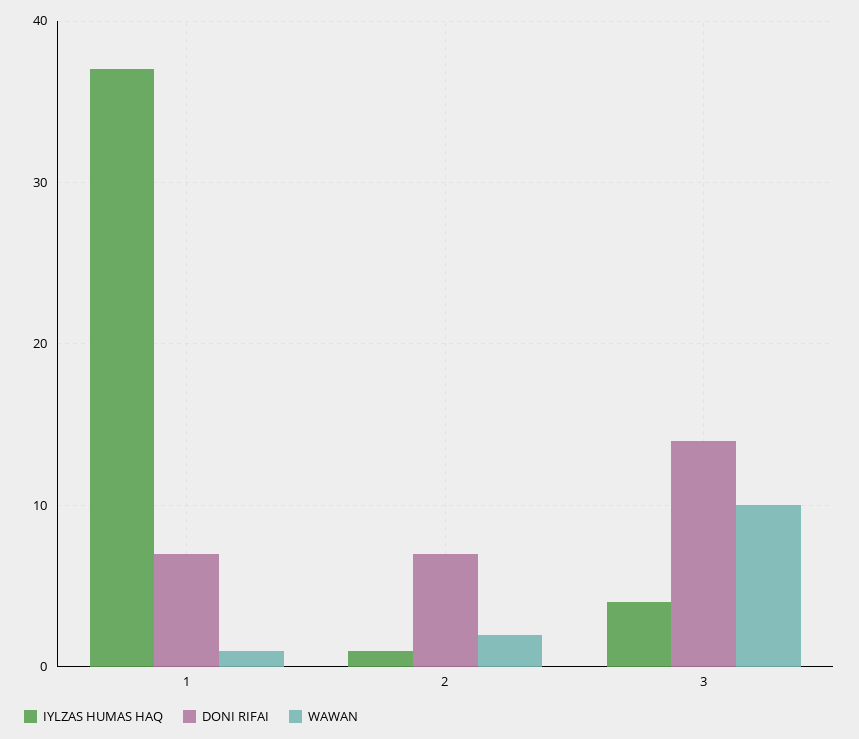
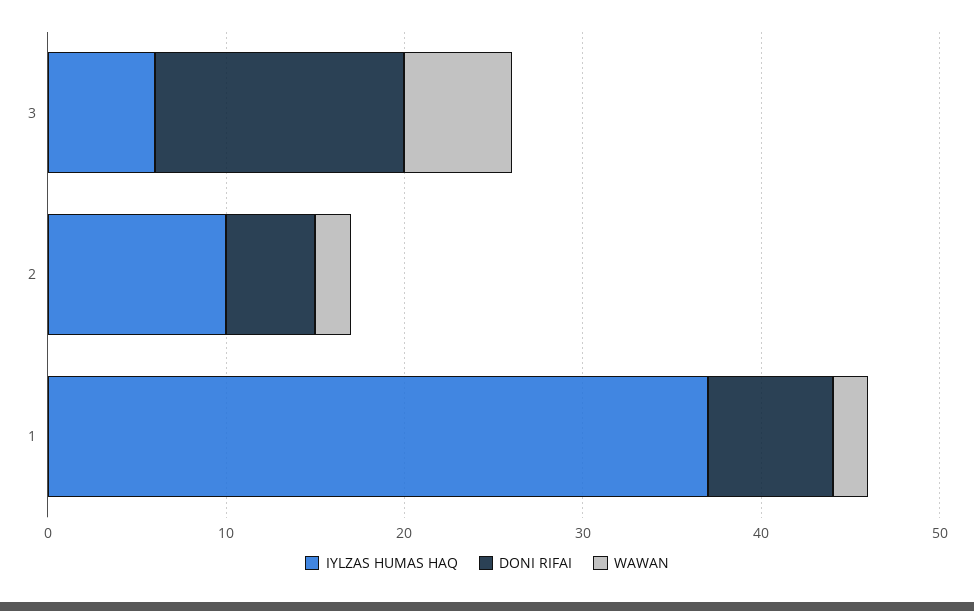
WAWAN, 1: 1 -> 2
IYLZAS HUMAS HAQ, 2: 1 -> 10
DONI RIFAI, 2: 7 -> 5
IYLZAS HUMAS HAQ, 3: 4 -> 6
WAWAN, 3: 10 -> 6

